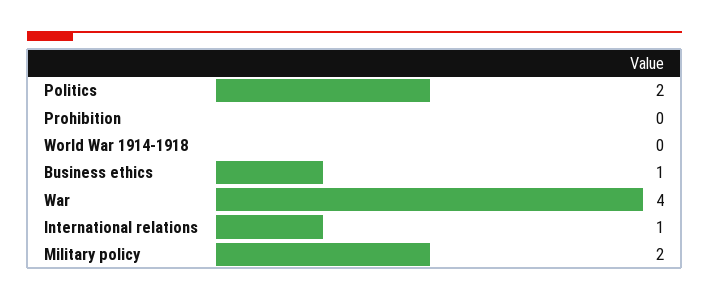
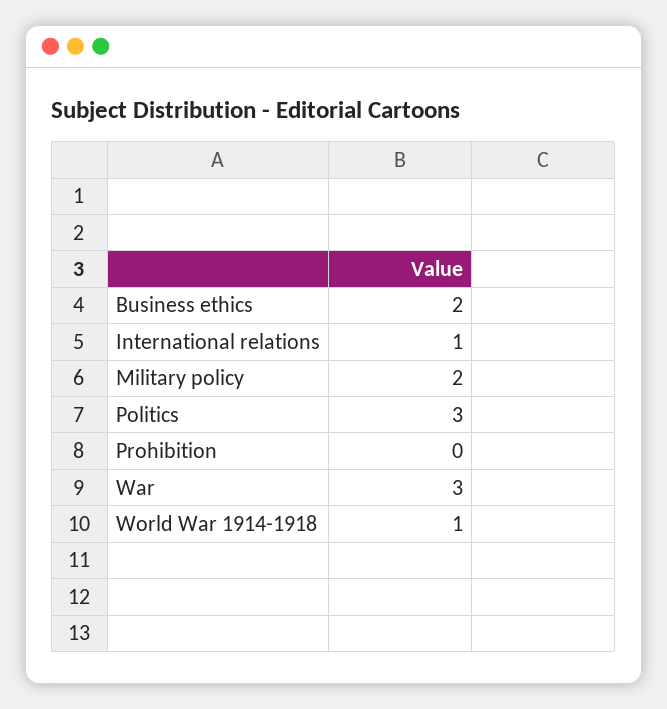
Politics: 2 -> 3
World War 1914-1918: 0 -> 1
Business ethics: 1 -> 2
War: 4 -> 3

